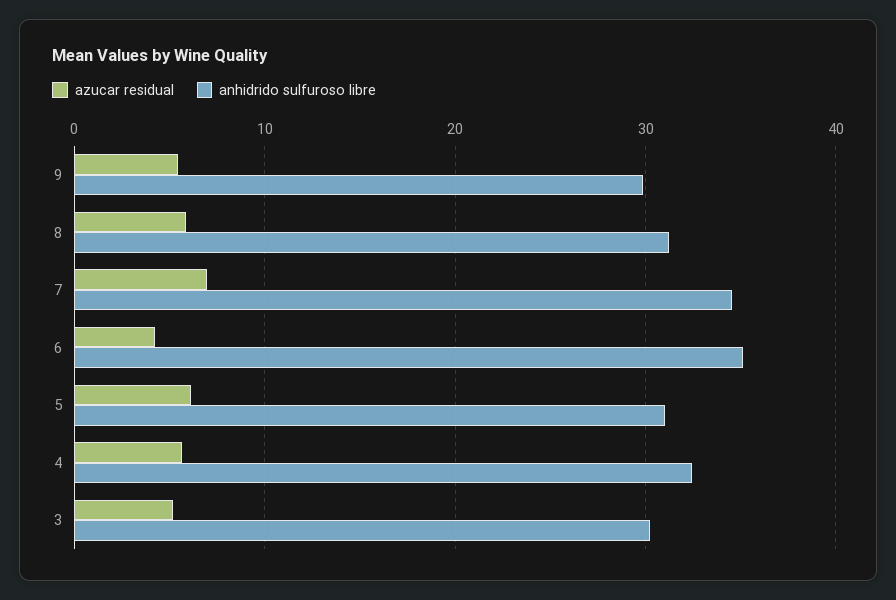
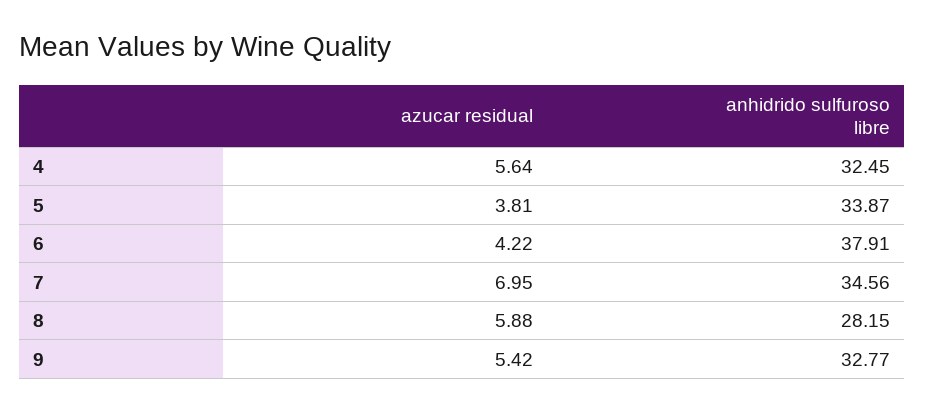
anhidrido sulfuroso libre, 9: 30 -> 32.77
anhidrido sulfuroso libre, 8: 31 -> 28.15
anhidrido sulfuroso libre, 6: 35 -> 37.91
azucar residual, 5: 6 -> 3.81
anhidrido sulfuroso libre, 5: 31 -> 33.87
azucar residual, 3: 5 -> none
anhidrido sulfuroso libre, 3: 30 -> none

